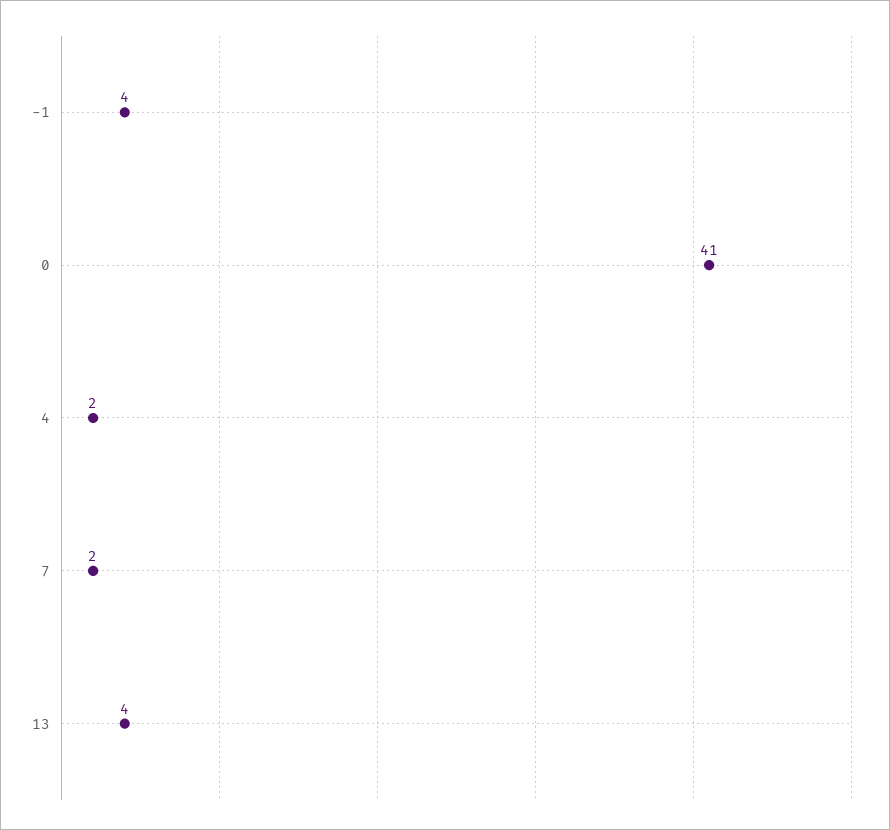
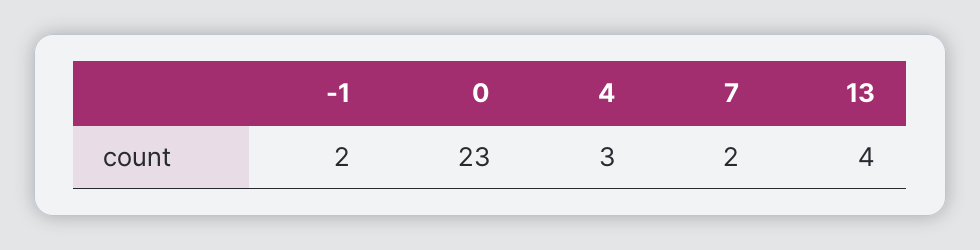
-1: 4 -> 2
0: 41 -> 23
4: 2 -> 3

